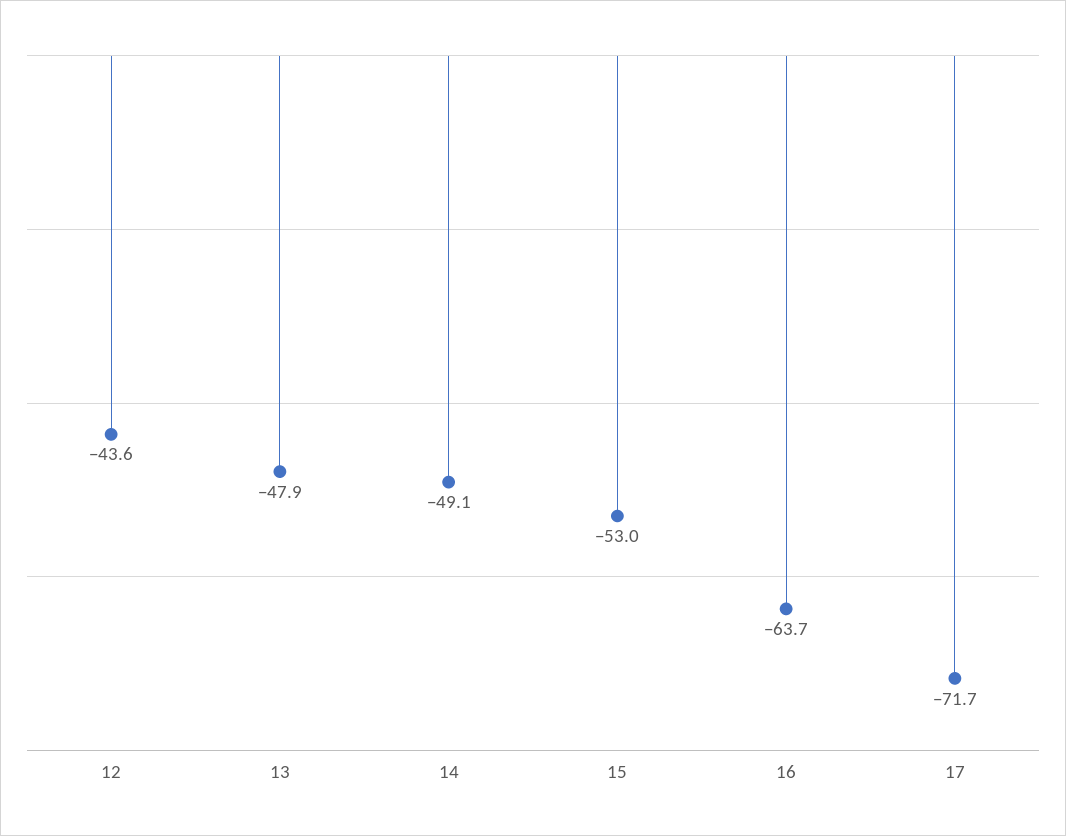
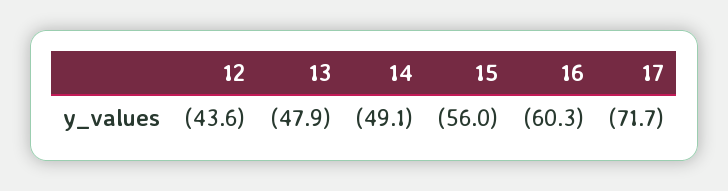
15: -53 -> -56
16: -63.7 -> -60.3

